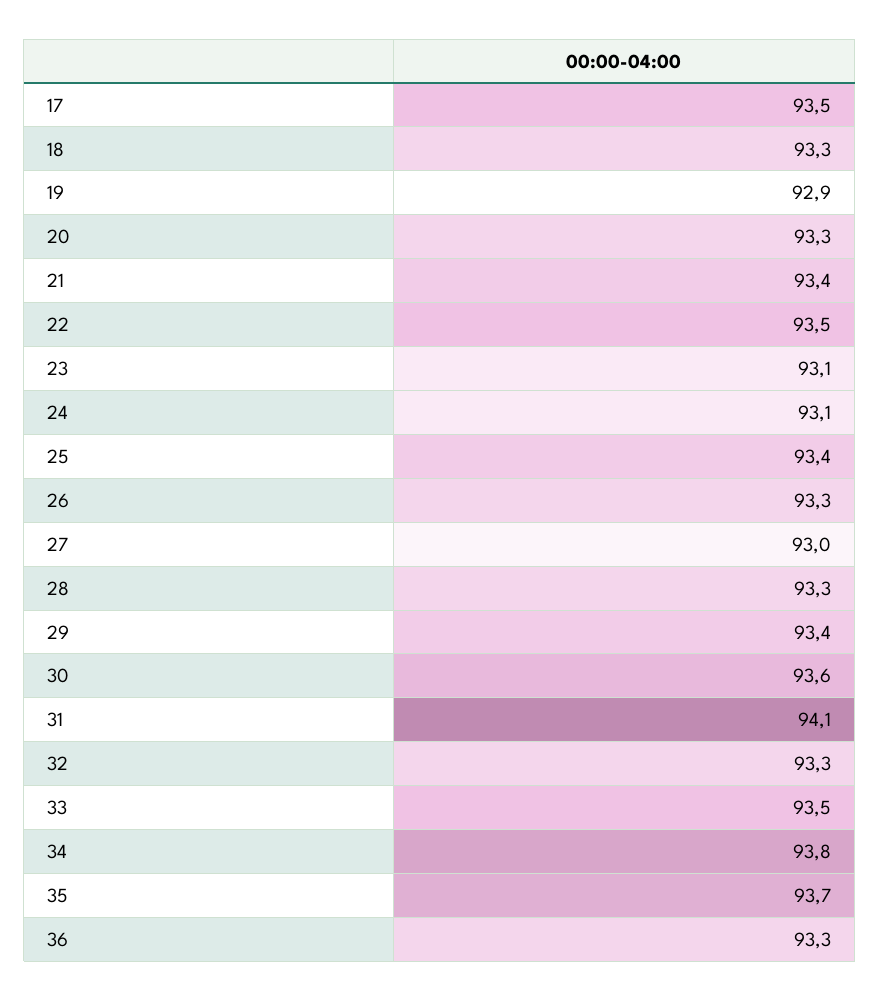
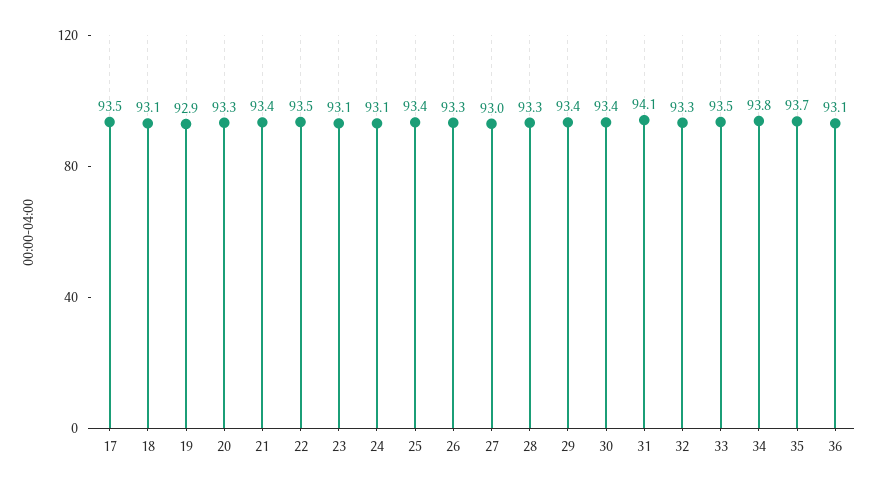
18: 93.3 -> 93.1
30: 93.6 -> 93.4
36: 93.3 -> 93.1

